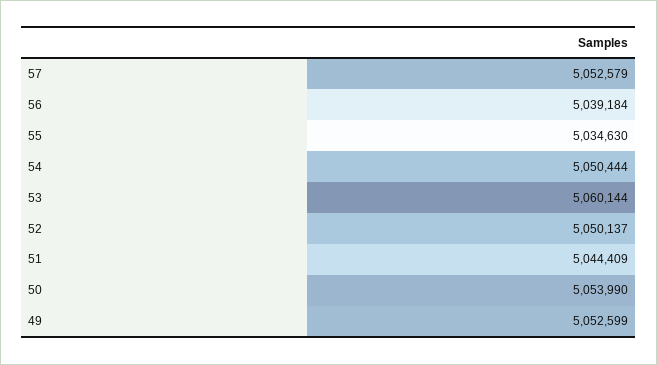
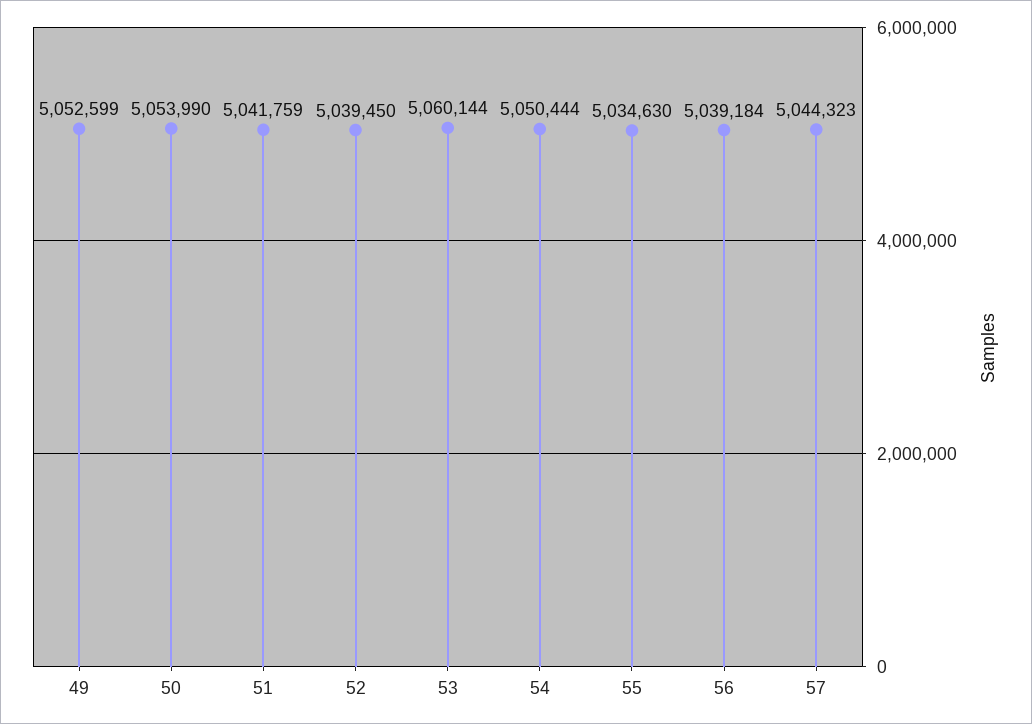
57: 5052579 -> 5044323
52: 5050137 -> 5039450
51: 5044409 -> 5041759

